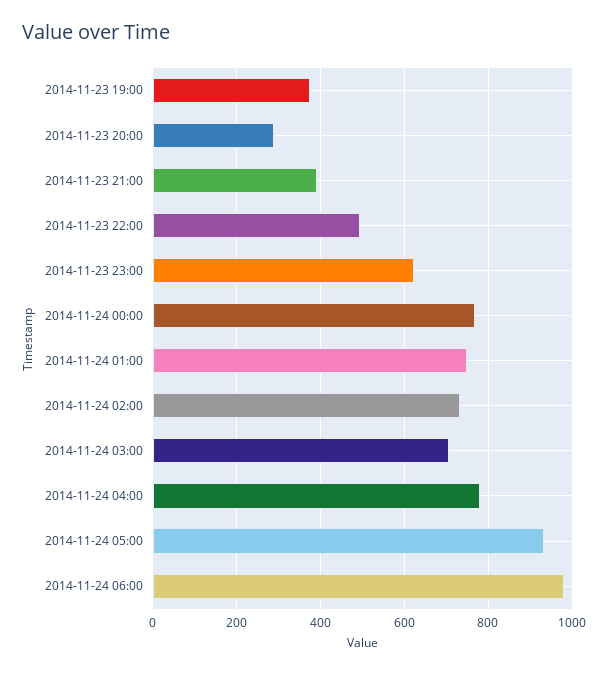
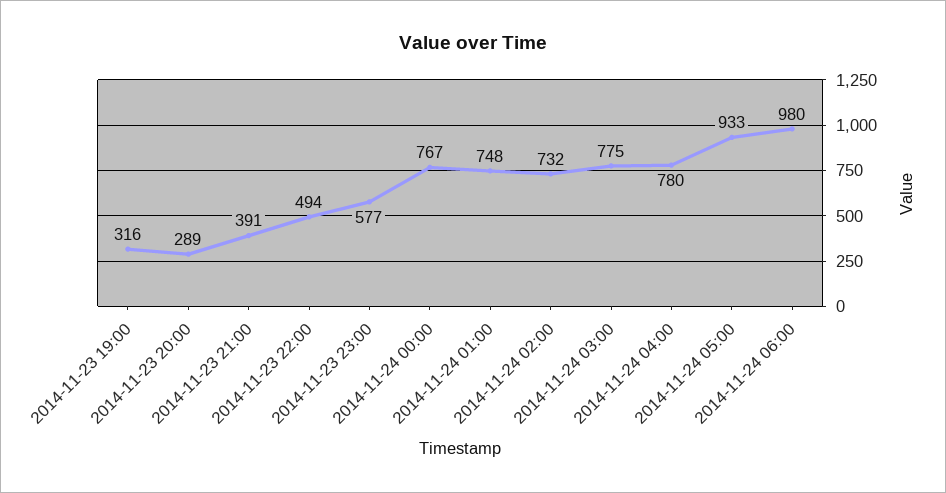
2014-11-23 19:00: 380 -> 316
2014-11-23 23:00: 620 -> 577
2014-11-24 03:00: 700 -> 775

